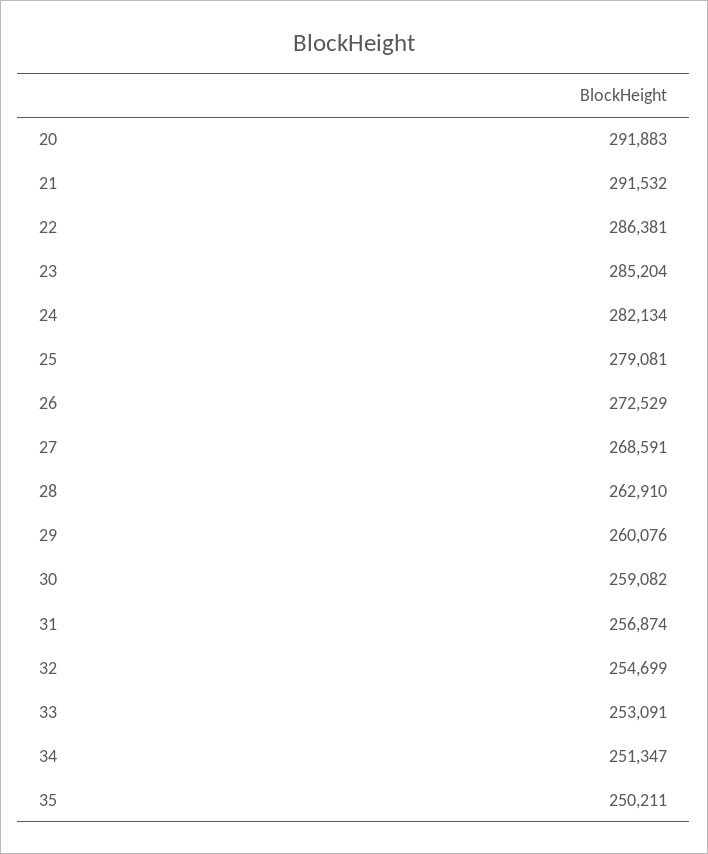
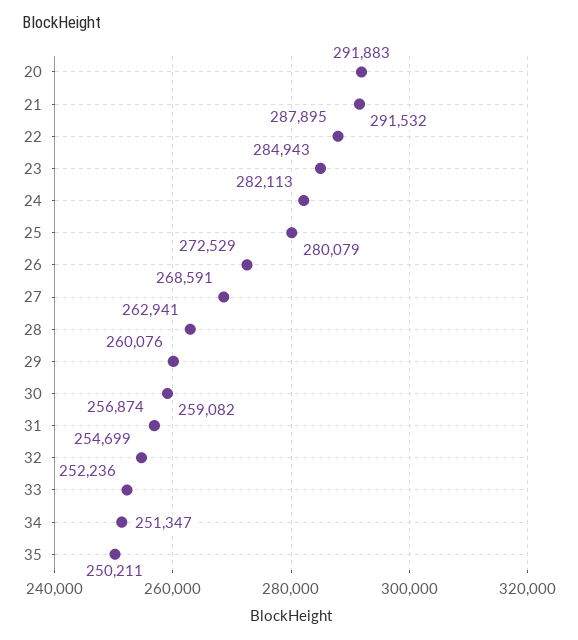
22: 286381 -> 287895
23: 285204 -> 284943
24: 282134 -> 282113
25: 279081 -> 280079
28: 262910 -> 262941
33: 253091 -> 252236

